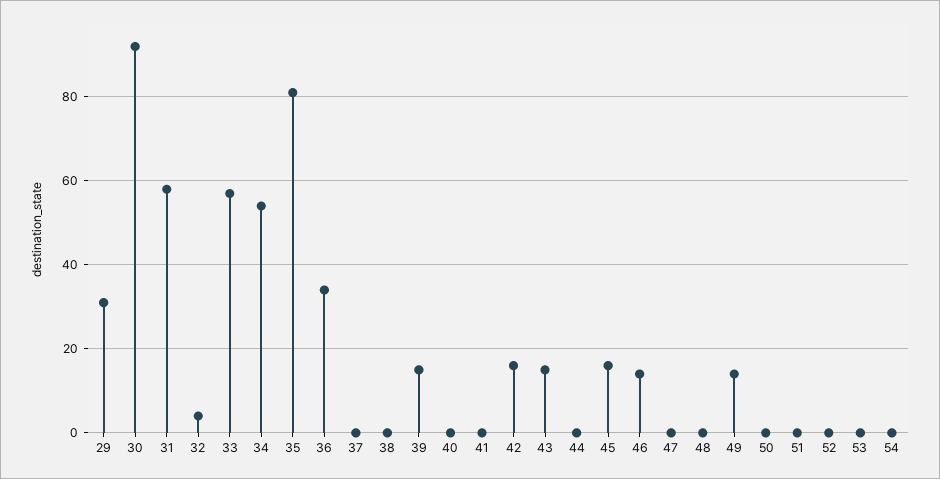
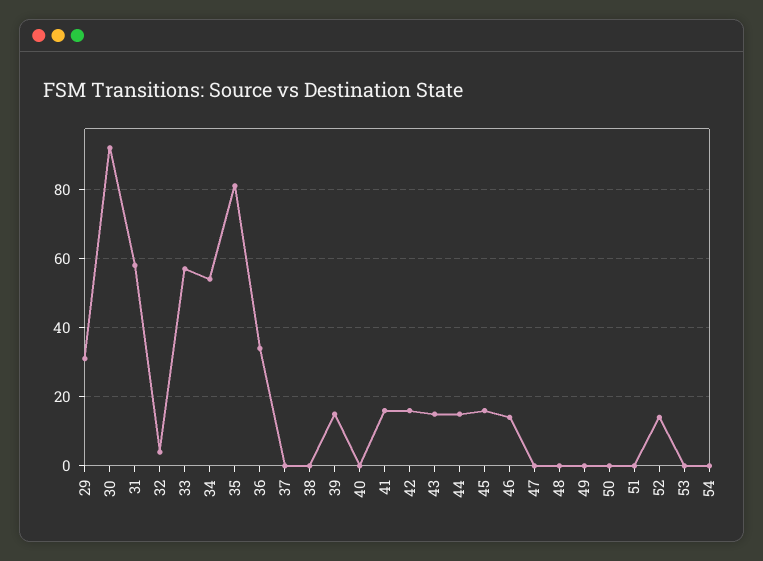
41: 0 -> 15
44: 0 -> 15
49: 15 -> 0
52: 0 -> 15

